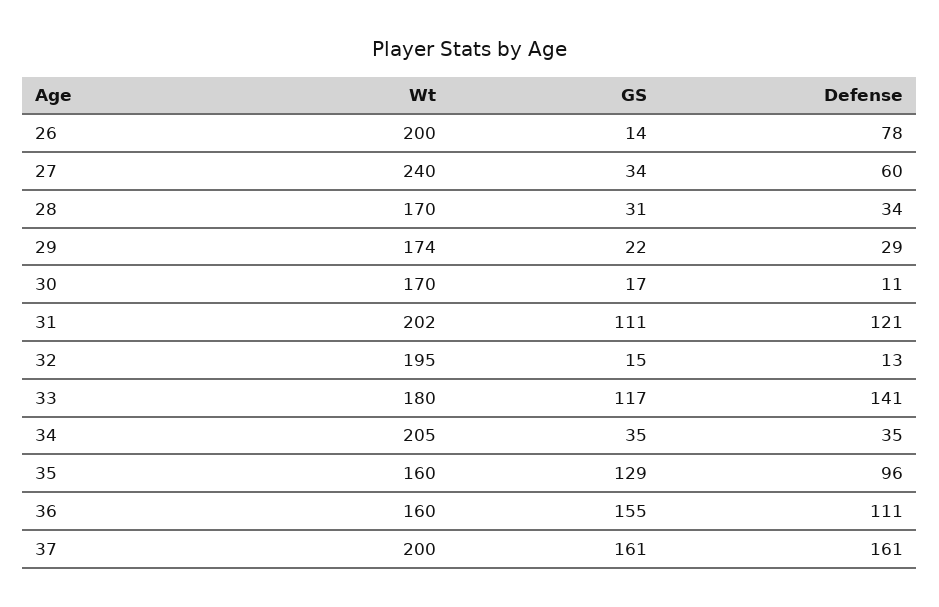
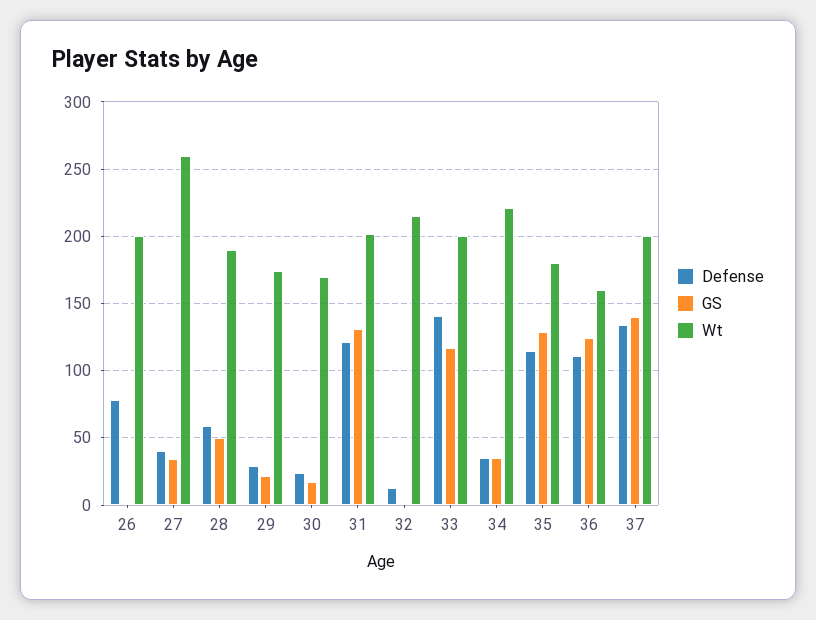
GS, 26: 14 -> 0
Wt, 27: 240 -> 260
Defense, 27: 60 -> 40
Wt, 28: 170 -> 190
GS, 28: 31 -> 50
Defense, 28: 34 -> 60
Defense, 30: 11 -> 25
GS, 31: 111 -> 130
Wt, 32: 195 -> 215
GS, 32: 15 -> 0
Wt, 33: 180 -> 200
Wt, 34: 205 -> 220
Wt, 35: 160 -> 180
Defense, 35: 96 -> 115
GS, 36: 155 -> 125
GS, 37: 161 -> 140
Defense, 37: 161 -> 135

